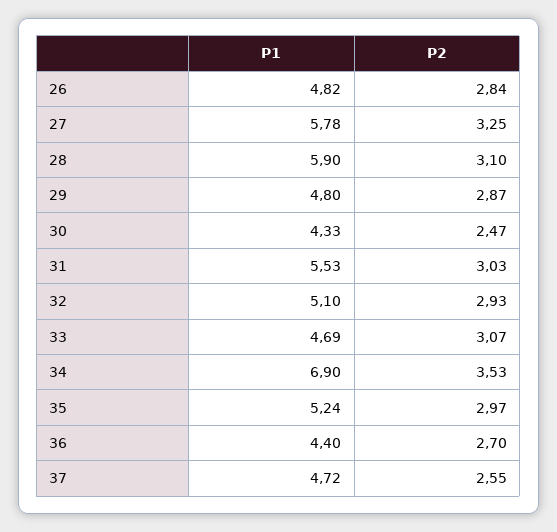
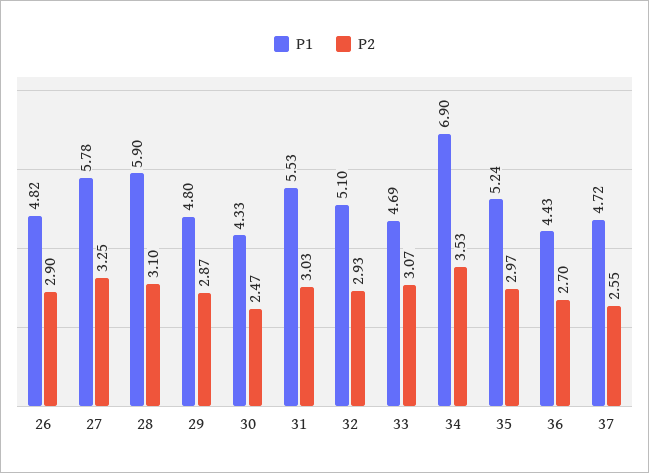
P2, 26: 2.84 -> 2.9
P1, 36: 4.4 -> 4.43

